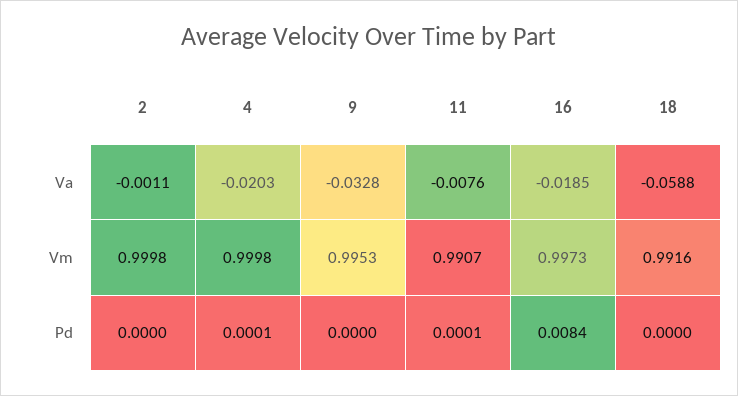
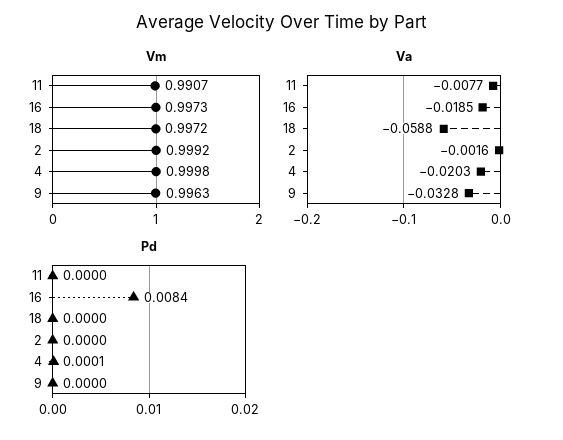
Va, 2: -0.0011 -> -0.0016
Va, 11: -0.0076 -> -0.0077
Vm, 2: 0.9998 -> 0.9992
Vm, 9: 0.9953 -> 0.9963
Vm, 18: 0.9916 -> 0.9972
Pd, 11: 0.0001 -> 0

